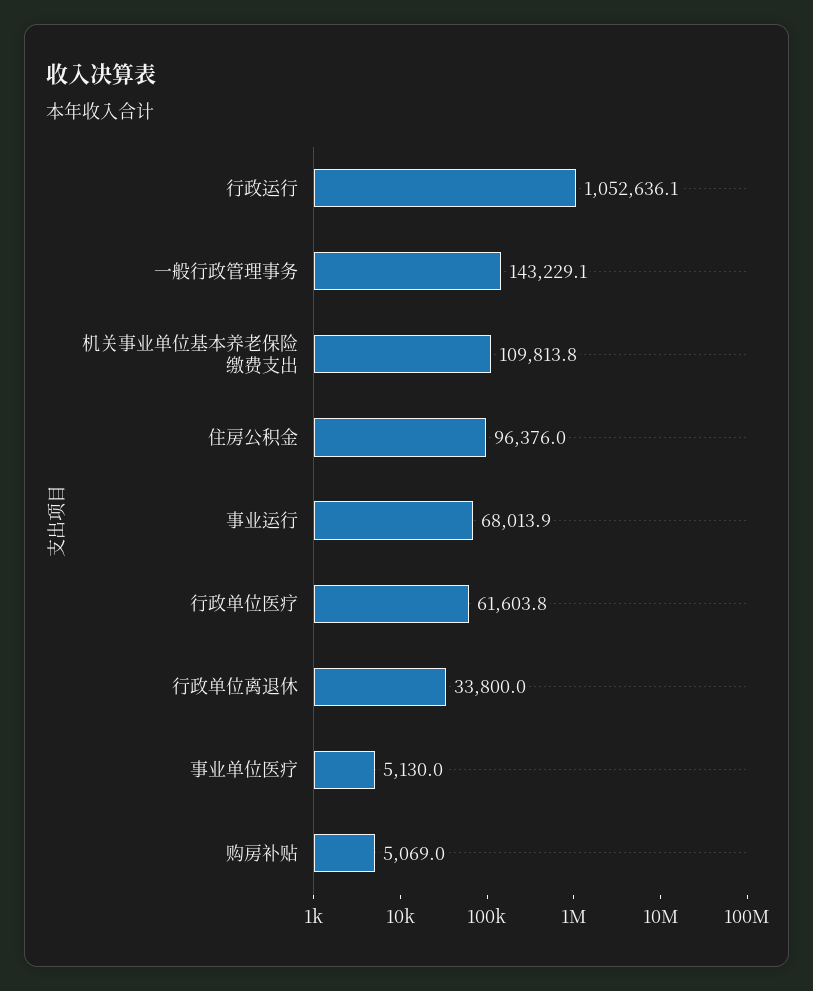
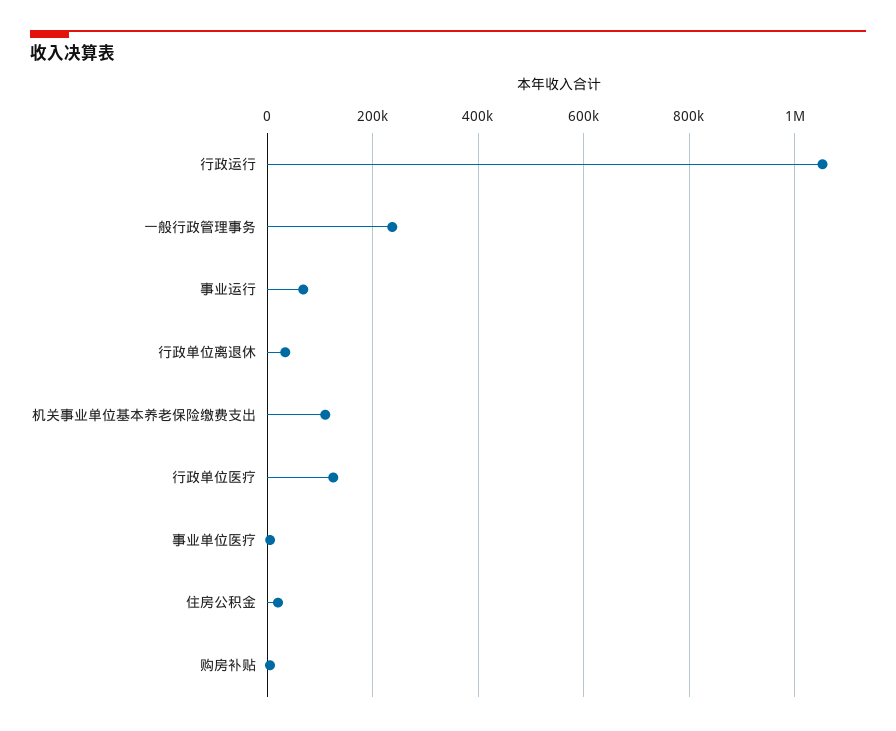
一般行政管理事务: 143229.1 -> 240000
住房公积金: 96376 -> 20000
行政单位医疗: 61603.8 -> 120000

